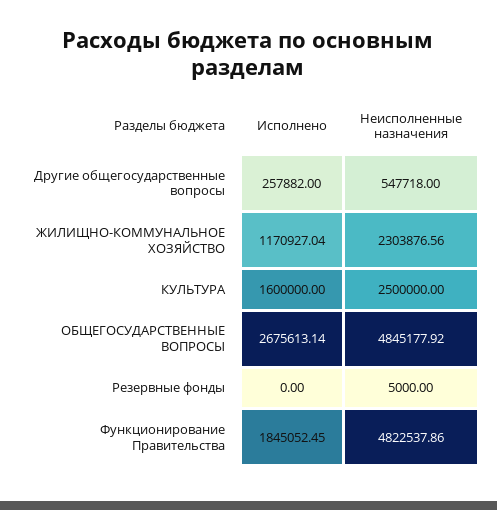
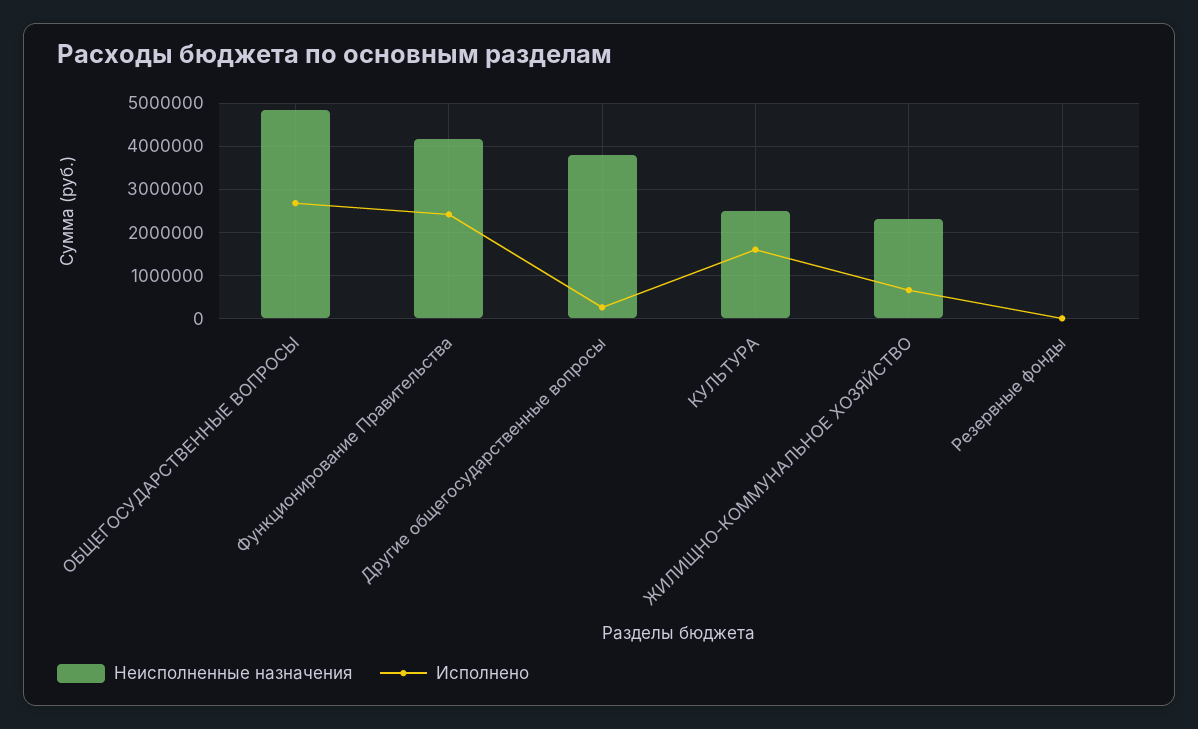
Неисполненные назначения, Другие общегосударственные вопросы: 547718 -> 3800000
Исполнено, ЖИЛИЩНО-КОММУНАЛЬНОЕ ХОЗЯЙСТВО: 1170927.04 -> 600000
Исполнено, Функционирование Правительства: 1845052.45 -> 2400000
Неисполненные назначения, Функционирование Правительства: 4822537.86 -> 4200000

